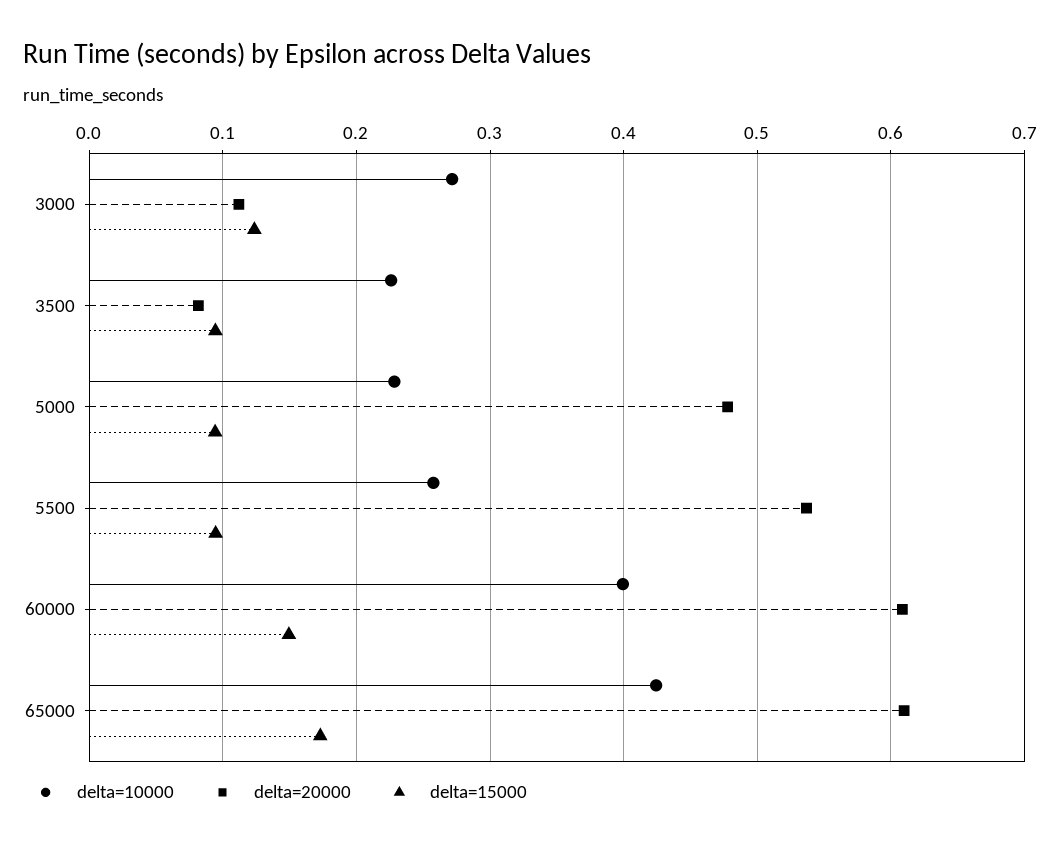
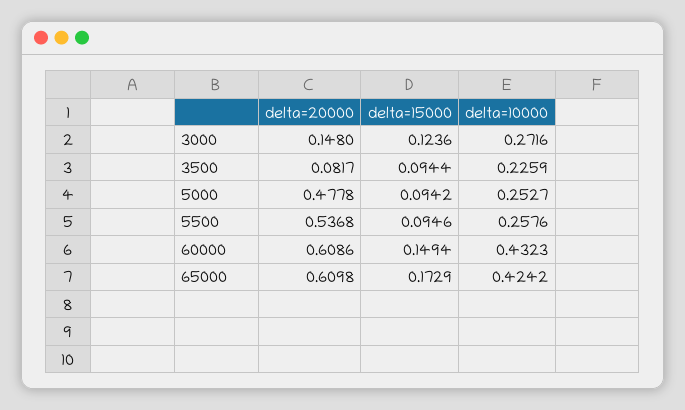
delta=20000, 3000: 0.11 -> 0.148
delta=10000, 5000: 0.23 -> 0.2527
delta=10000, 60000: 0.4 -> 0.4323

